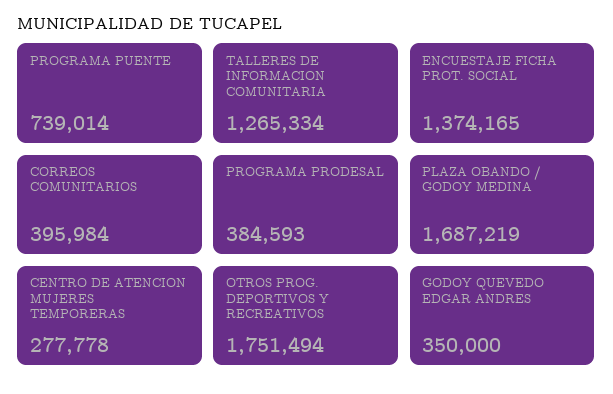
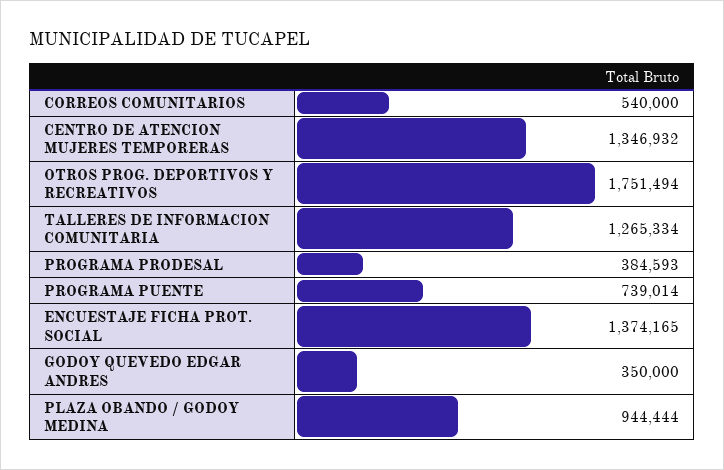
CORREOS COMUNITARIOS: 395984 -> 540000
PLAZA OBANDO / GODOY MEDINA: 1687219 -> 944444
CENTRO DE ATENCION MUJERES TEMPORERAS: 277778 -> 1346932

